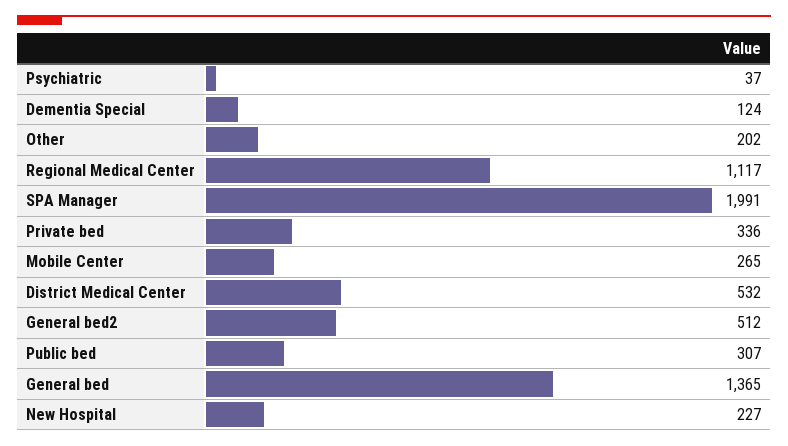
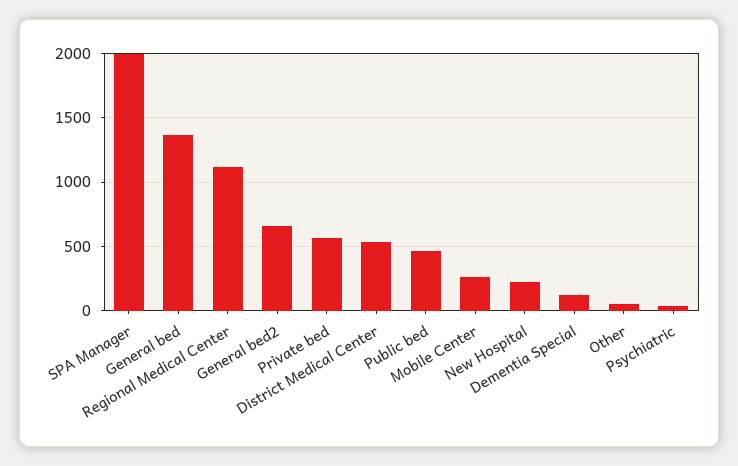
Other: 202 -> 50
Private bed: 336 -> 550
General bed2: 512 -> 650
Public bed: 307 -> 450

